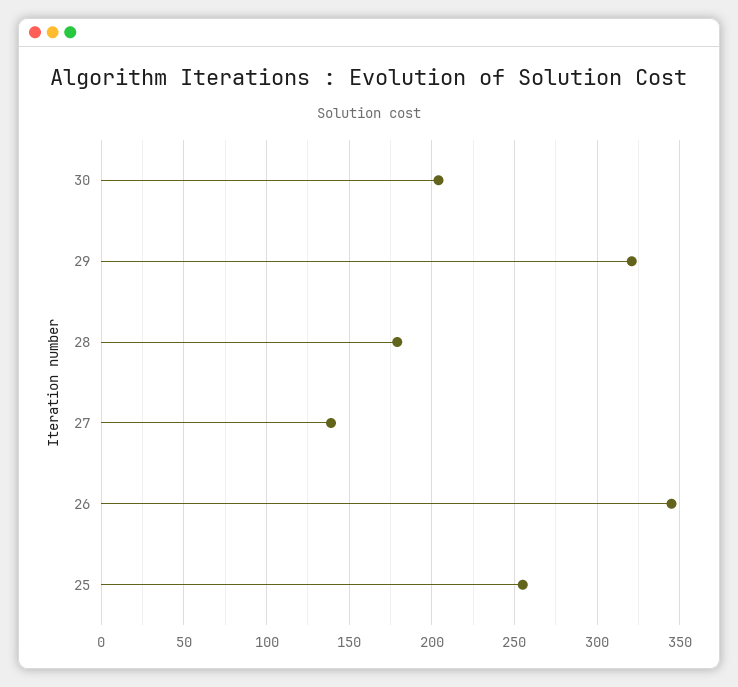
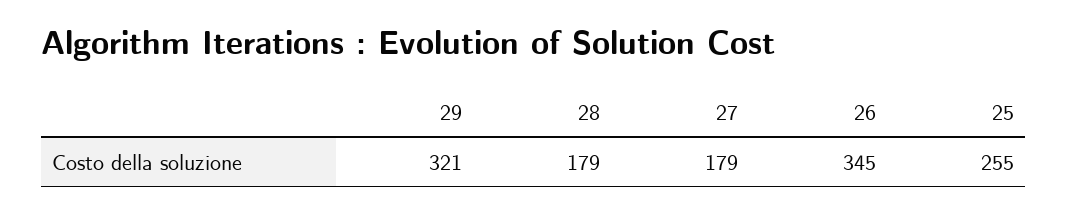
30: 205 -> none
27: 140 -> 179

